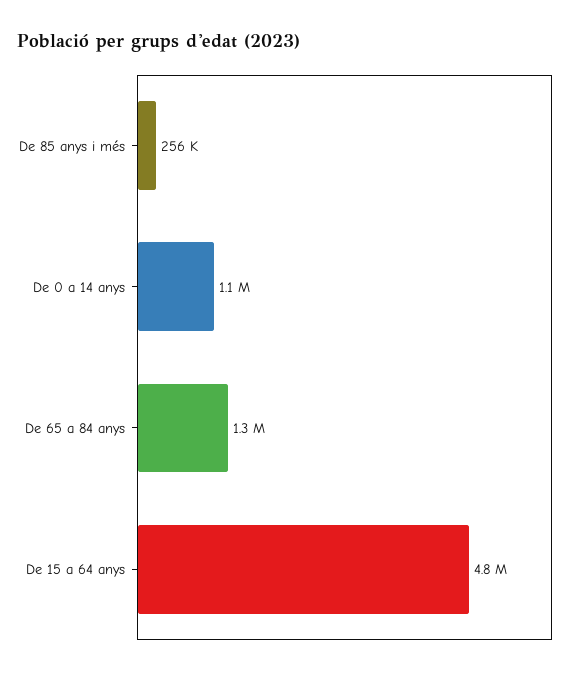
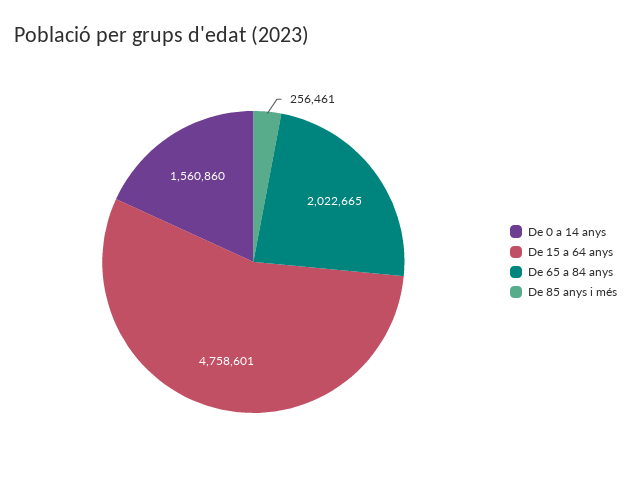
De 0 a 14 anys: 1100000 -> 1560860
De 65 a 84 anys: 1300000 -> 2022665

